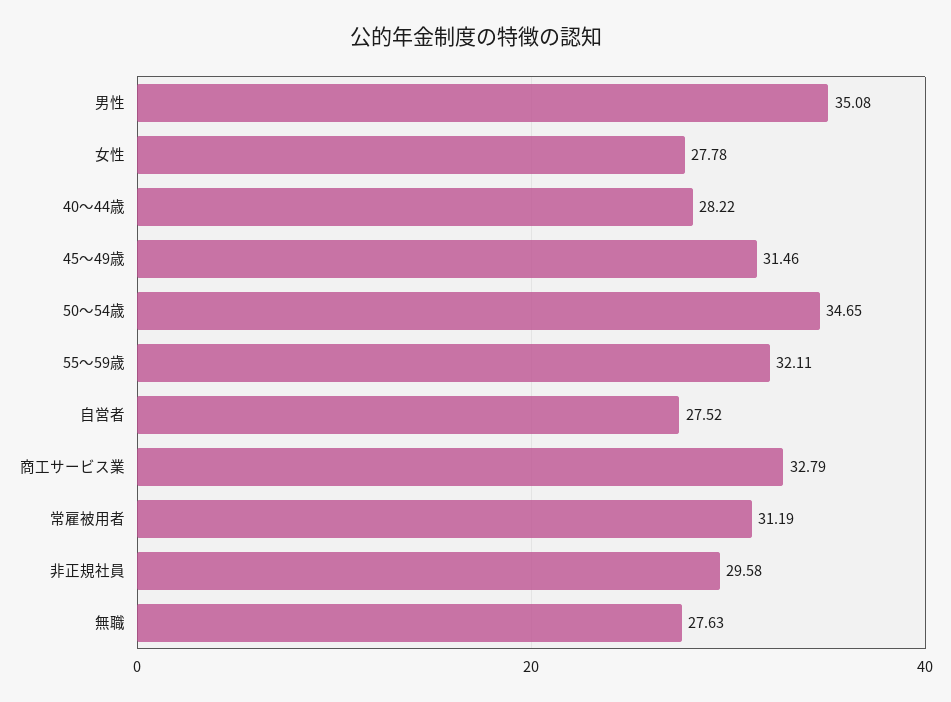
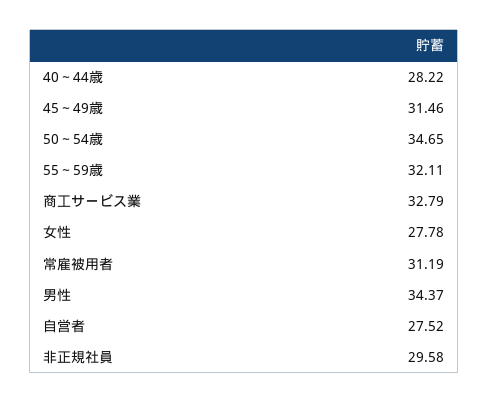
男性: 35.08 -> 34.37
無職: 27.63 -> none

